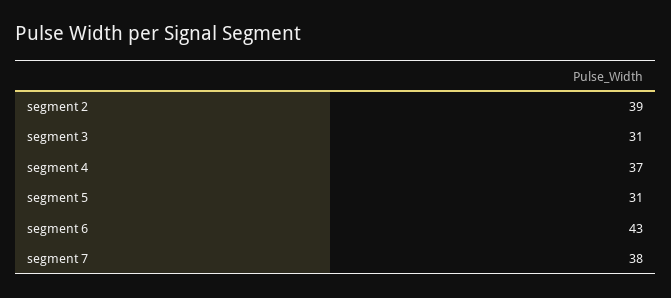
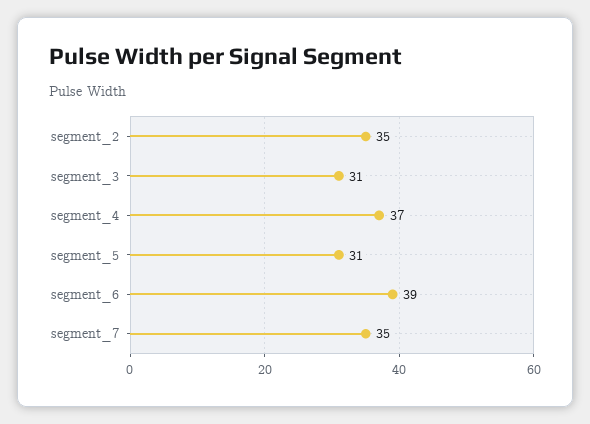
segment 2: 39 -> 35
segment 6: 43 -> 39
segment 7: 38 -> 35

